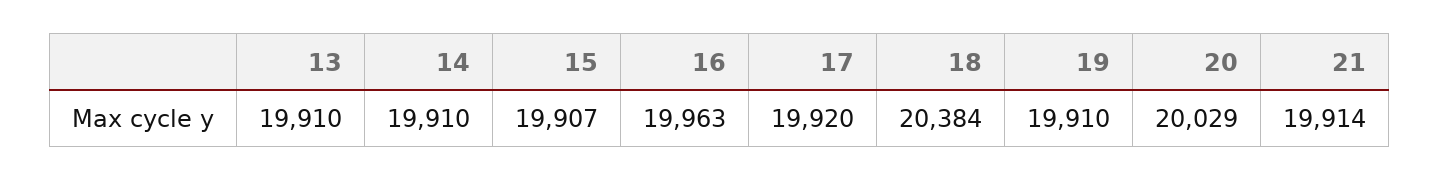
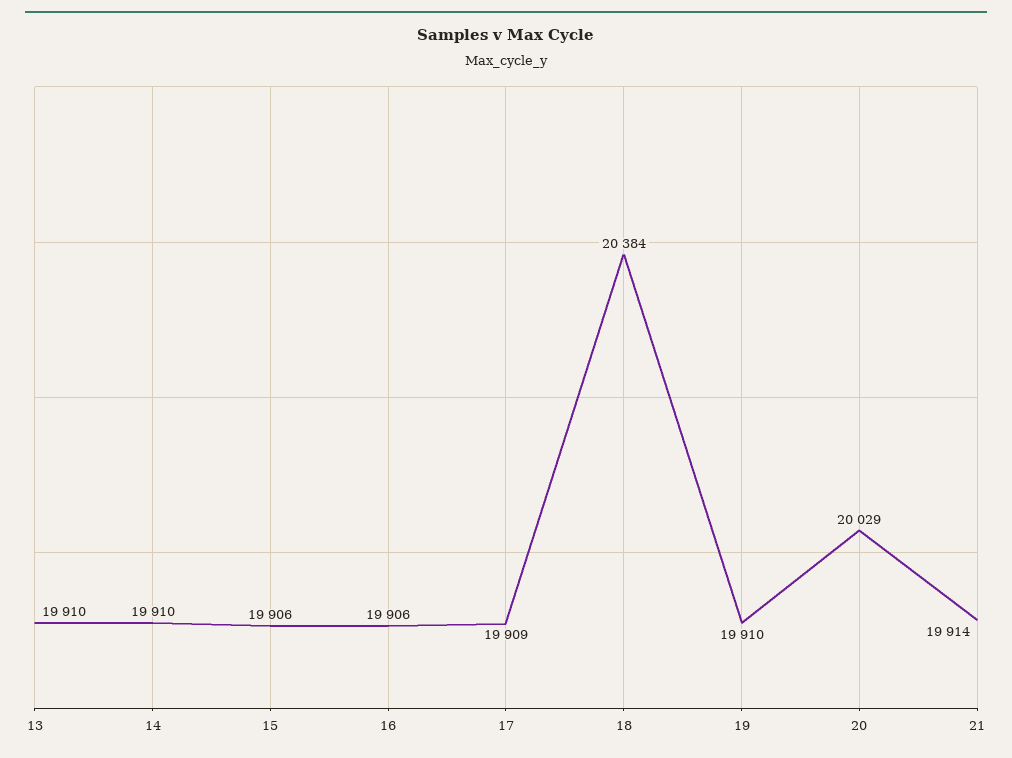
15: 19907 -> 19906
16: 19963 -> 19906
17: 19920 -> 19909

